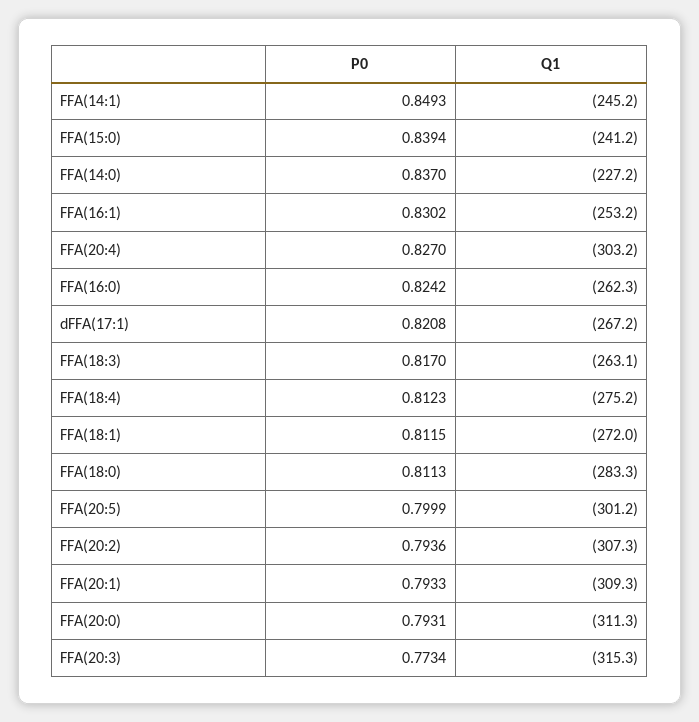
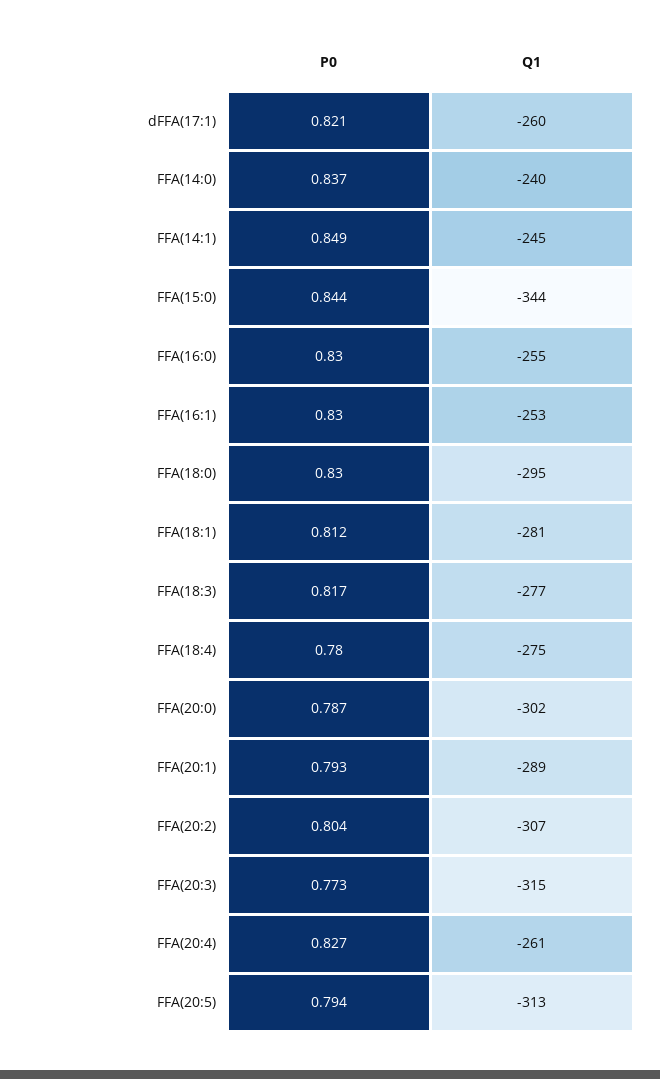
P0, FFA(15:0): 0.8394 -> 0.844
Q1, FFA(15:0): -241.2 -> -344
Q1, FFA(14:0): -227.2 -> -240
Q1, FFA(20:4): -303.2 -> -261
P0, FFA(16:0): 0.8242 -> 0.83
Q1, FFA(16:0): -262.3 -> -255
Q1, dFFA(17:1): -267.2 -> -260
Q1, FFA(18:3): -263.1 -> -277
P0, FFA(18:4): 0.8123 -> 0.78
Q1, FFA(18:1): -272 -> -281
P0, FFA(18:0): 0.8113 -> 0.83
Q1, FFA(18:0): -283.3 -> -295
P0, FFA(20:5): 0.7999 -> 0.794
Q1, FFA(20:5): -301.2 -> -313
P0, FFA(20:2): 0.7936 -> 0.804
Q1, FFA(20:1): -309.3 -> -289
P0, FFA(20:0): 0.7931 -> 0.787
Q1, FFA(20:0): -311.3 -> -302

